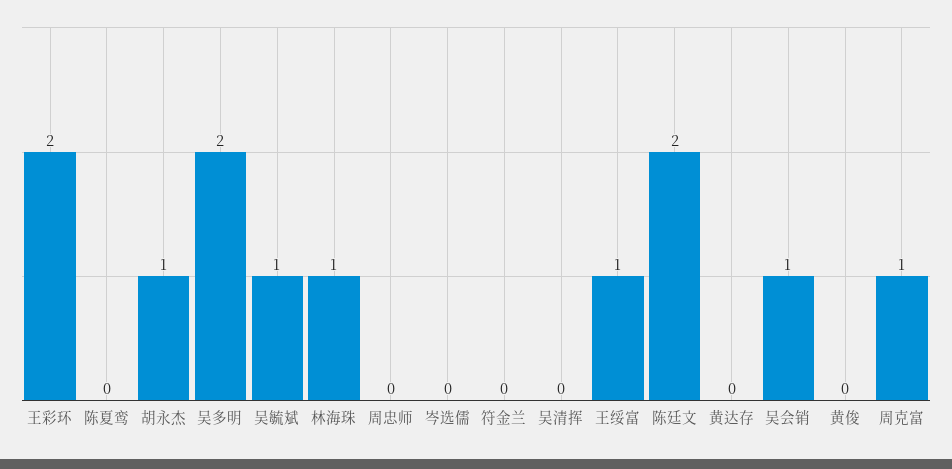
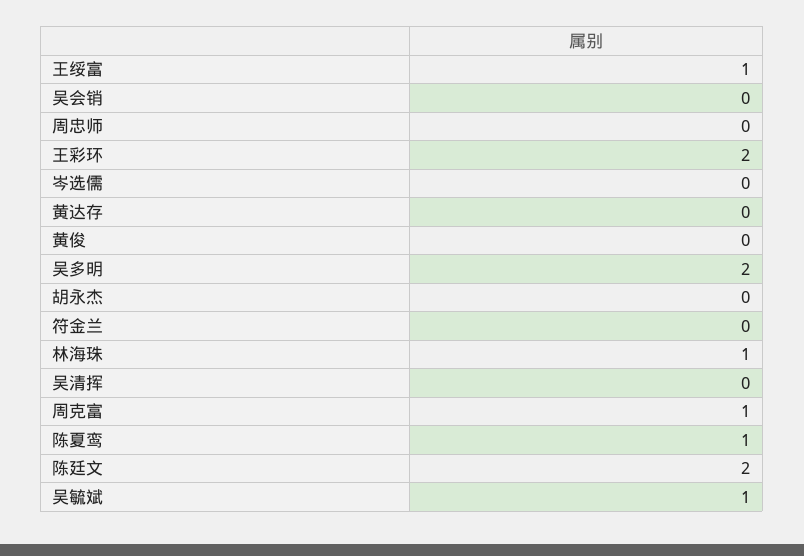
陈夏鸾: 0 -> 1
胡永杰: 1 -> 0
吴会销: 1 -> 0

